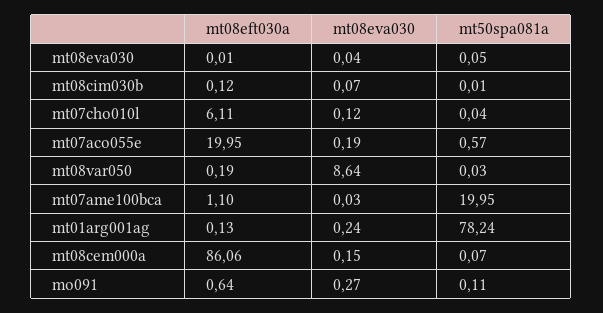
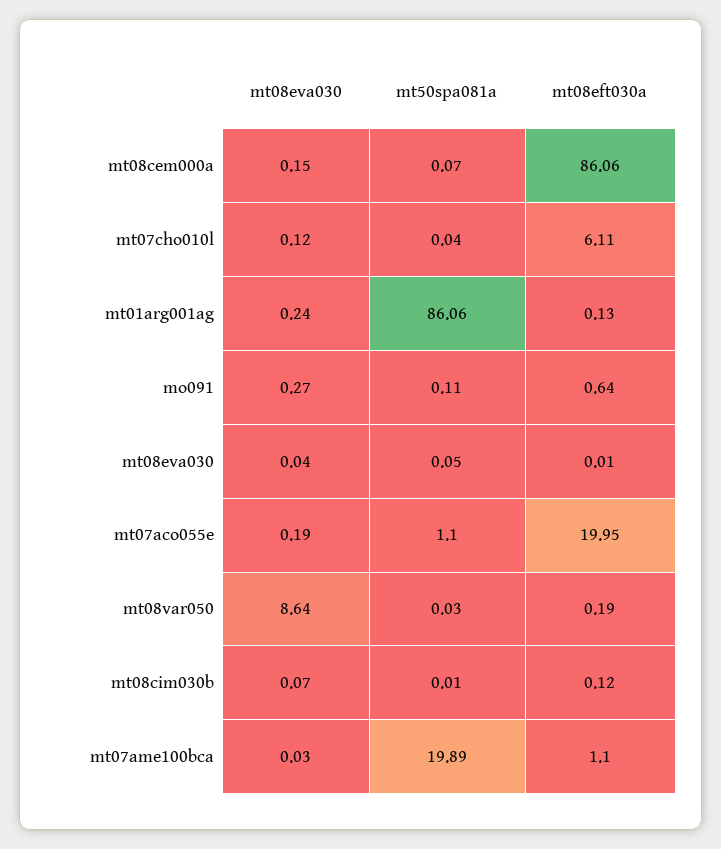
mt50spa081a, mt07aco055e: 0.57 -> 1.1
mt50spa081a, mt07ame100bca: 19.95 -> 19.89
mt50spa081a, mt01arg001ag: 78.24 -> 86.06

